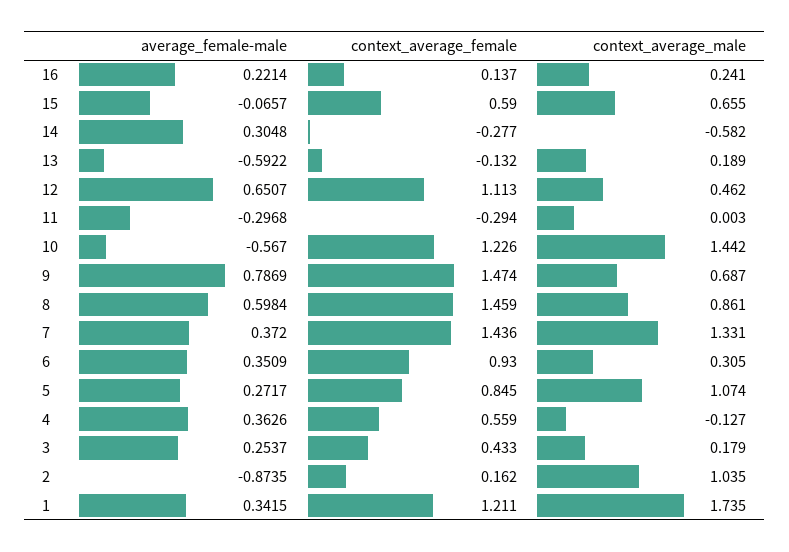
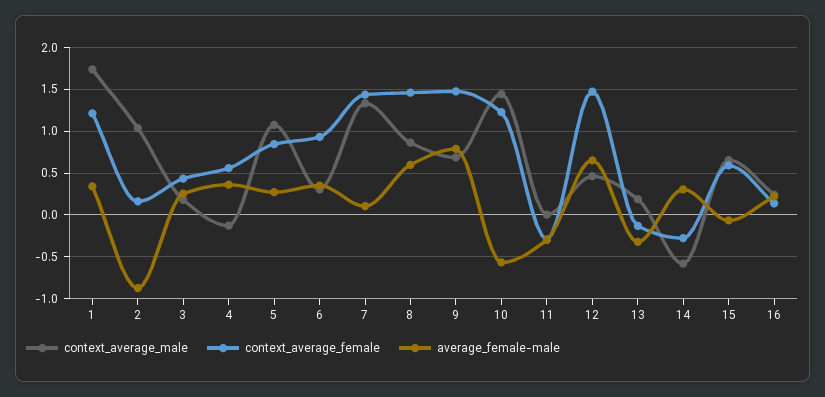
average_female-male, 13: -0.5922 -> -0.3
context_average_female, 12: 1.113 -> 1.5
average_female-male, 7: 0.372 -> 0.1

